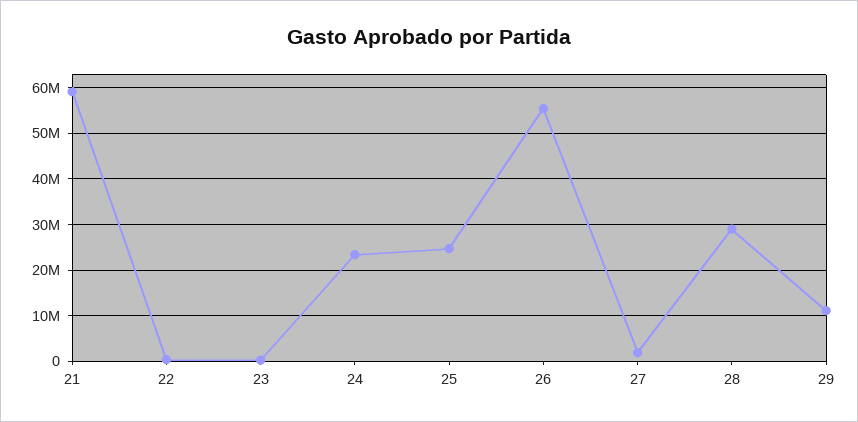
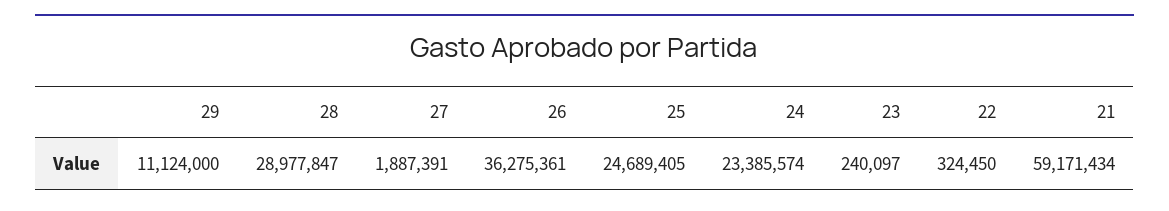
26: 56000000 -> 36275361

